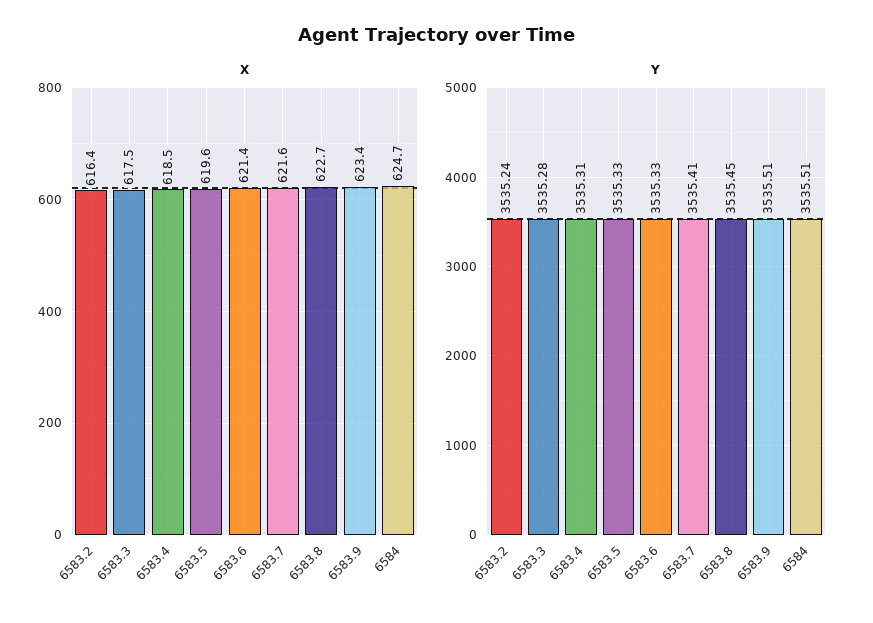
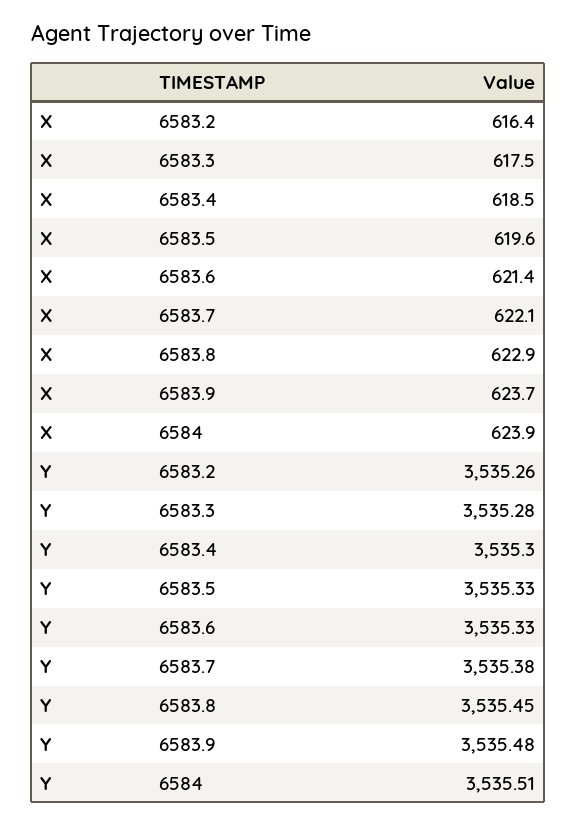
X, 6583.7: 621.6 -> 622.1
X, 6583.8: 622.7 -> 622.9
X, 6583.9: 623.4 -> 623.7
X, 6584: 624.7 -> 623.9
Y, 6583.2: 3535.24 -> 3535.26
Y, 6583.4: 3535.31 -> 3535.3
Y, 6583.7: 3535.41 -> 3535.38
Y, 6583.9: 3535.51 -> 3535.48

